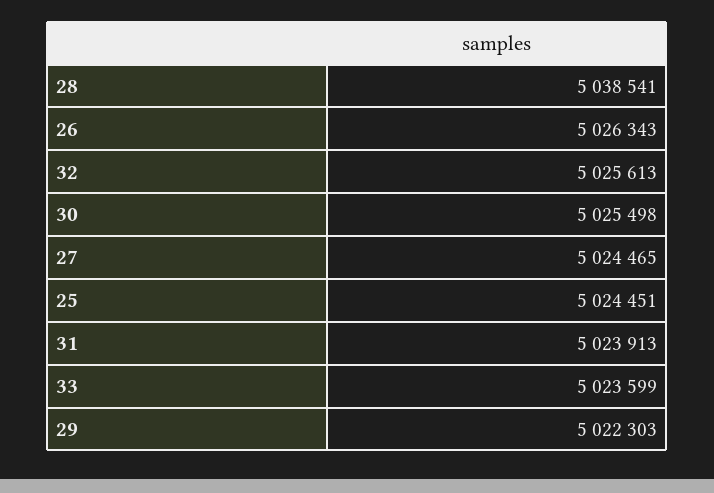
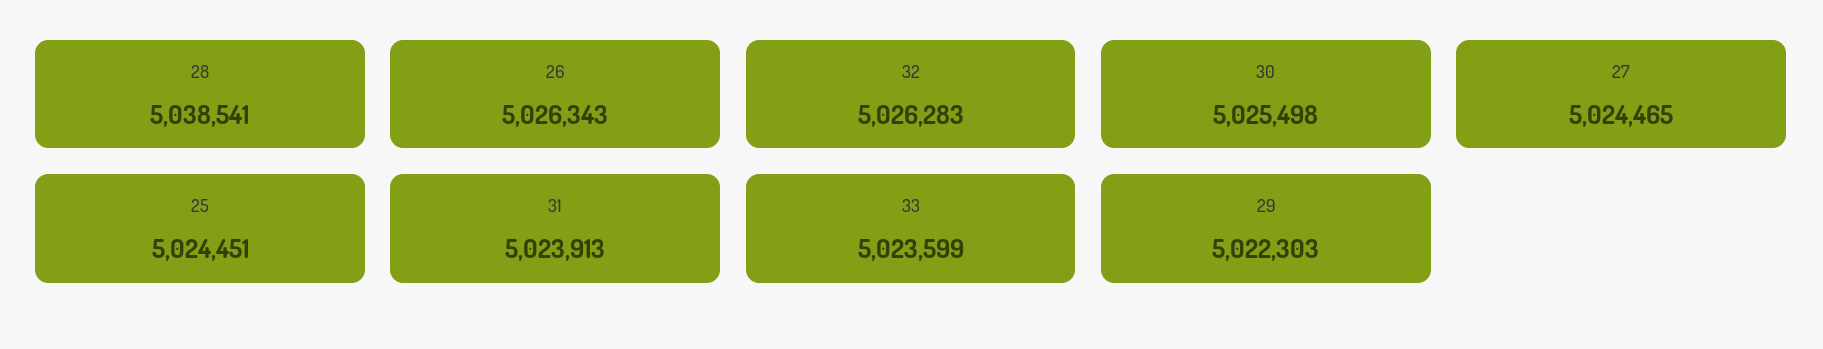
32: 5025613 -> 5026283

